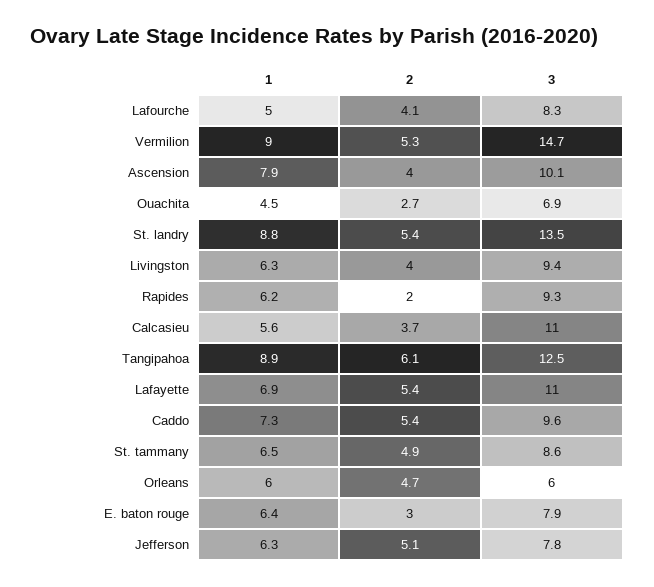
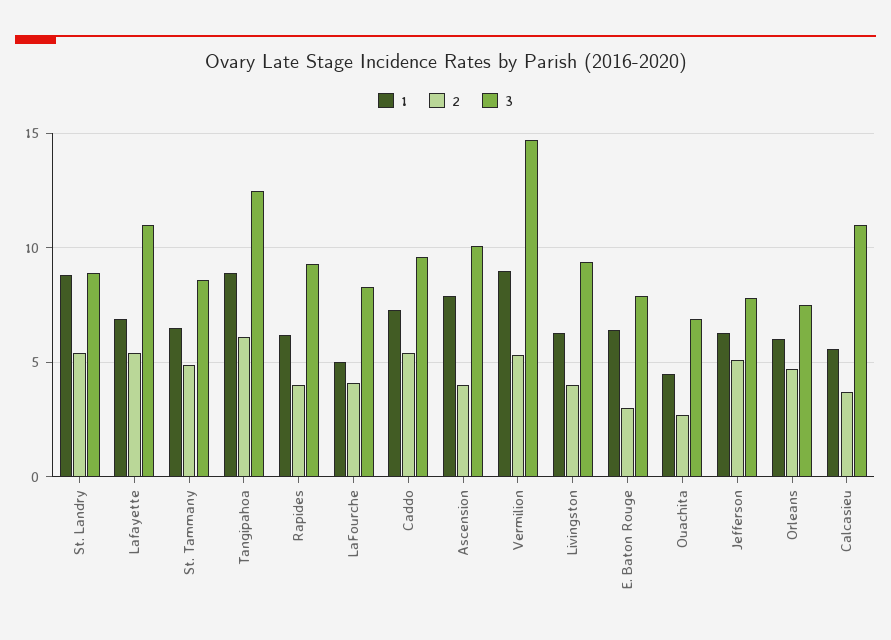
3, St. landry: 13.5 -> 9
2, Rapides: 2 -> 4
3, Orleans: 6 -> 7.5

